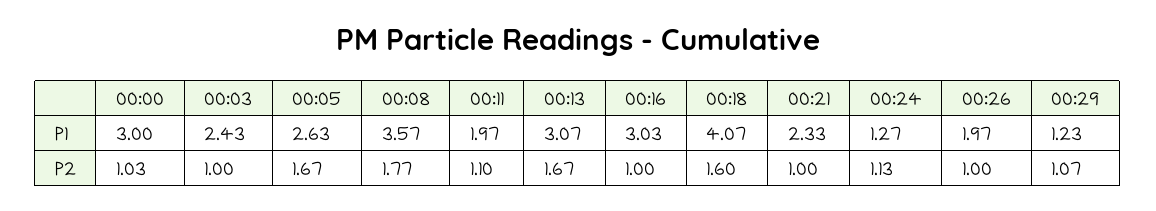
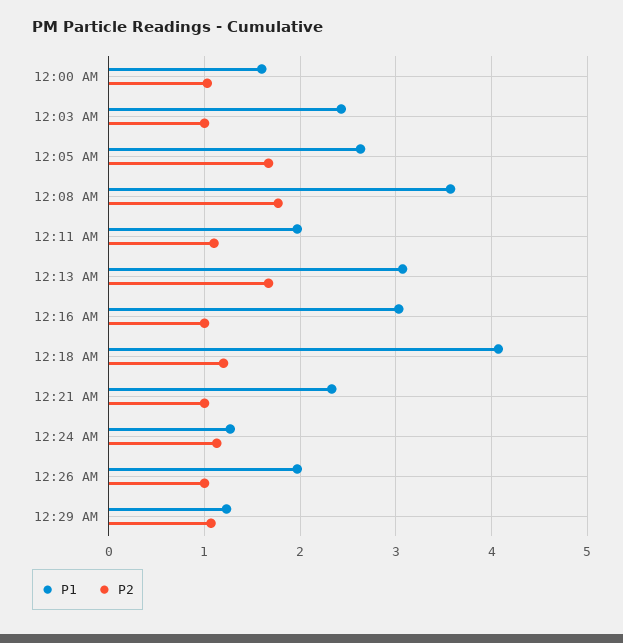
P1, 00:00: 3 -> 1.6
P2, 00:18: 1.6 -> 1.2

